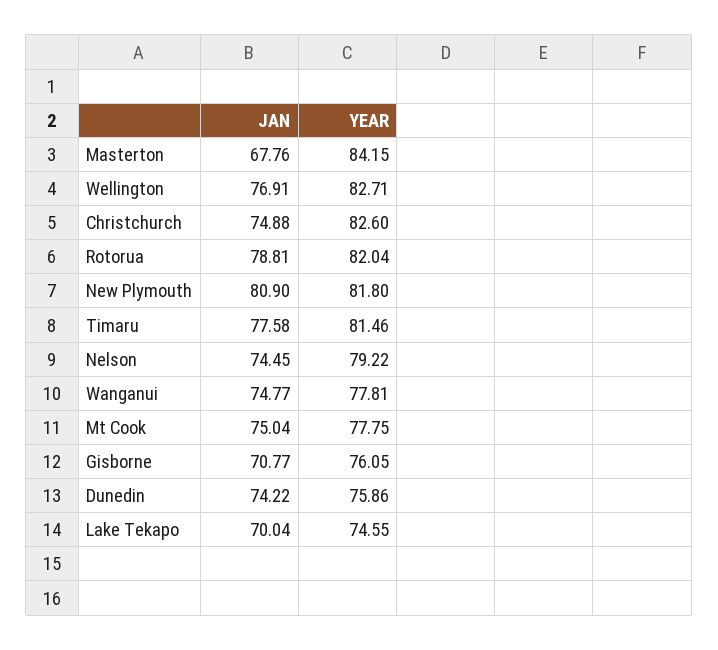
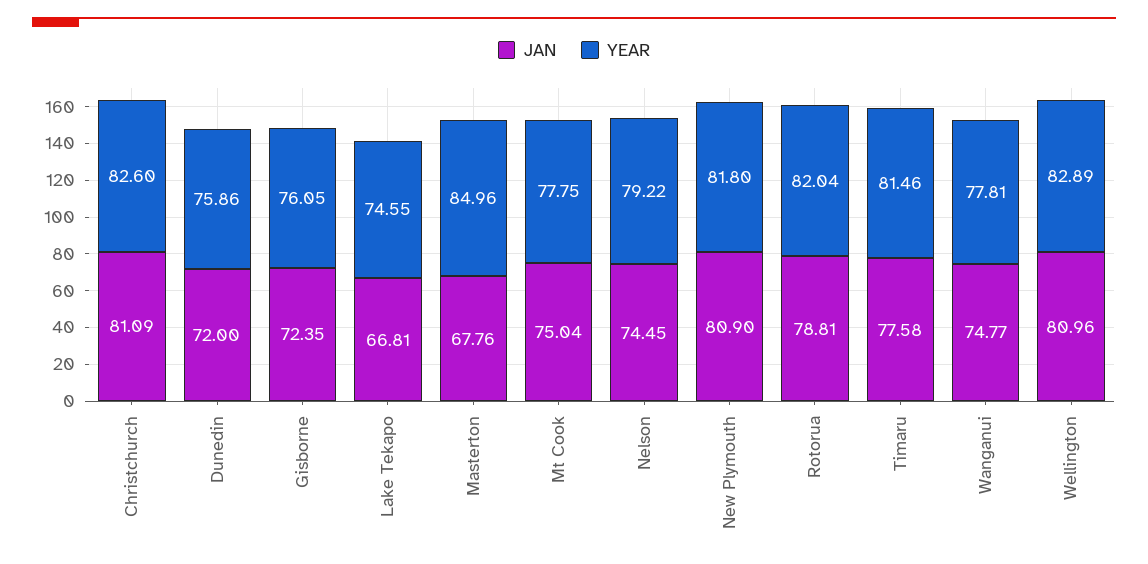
YEAR, Masterton: 84.15 -> 84.96
JAN, Wellington: 76.91 -> 80.96
YEAR, Wellington: 82.71 -> 82.89
JAN, Christchurch: 74.88 -> 81.09
JAN, Gisborne: 70.77 -> 72.35
JAN, Dunedin: 74.22 -> 72
JAN, Lake Tekapo: 70.04 -> 66.81

